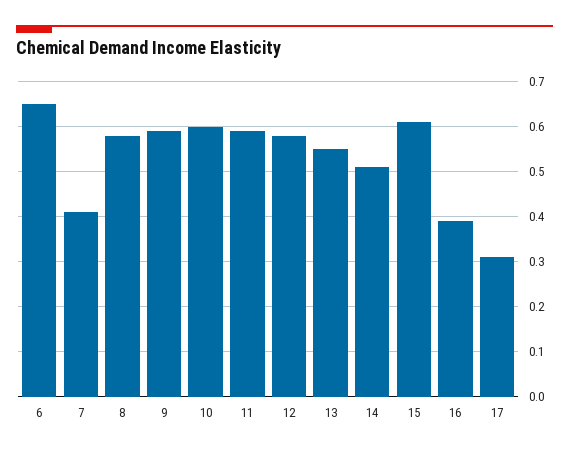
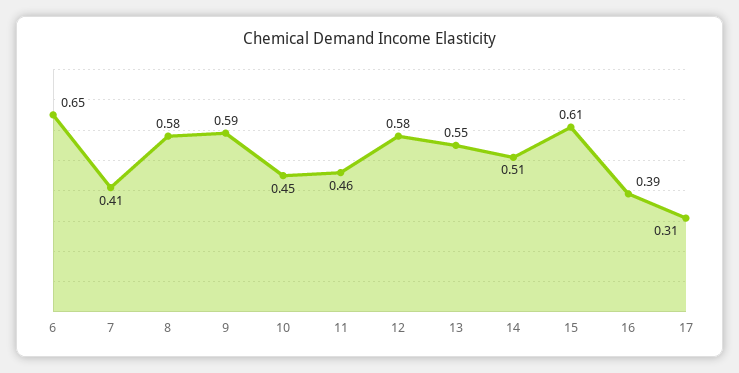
10: 0.6 -> 0.45
11: 0.6 -> 0.46

